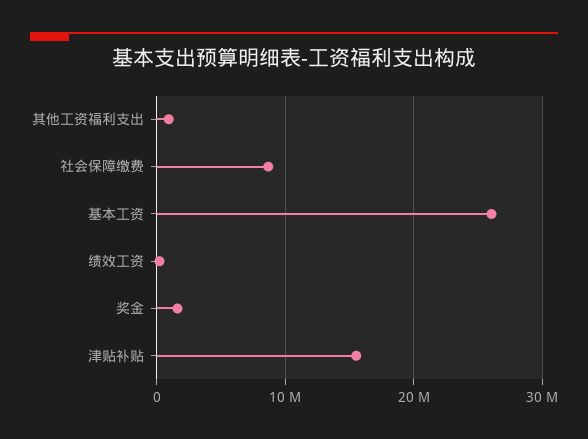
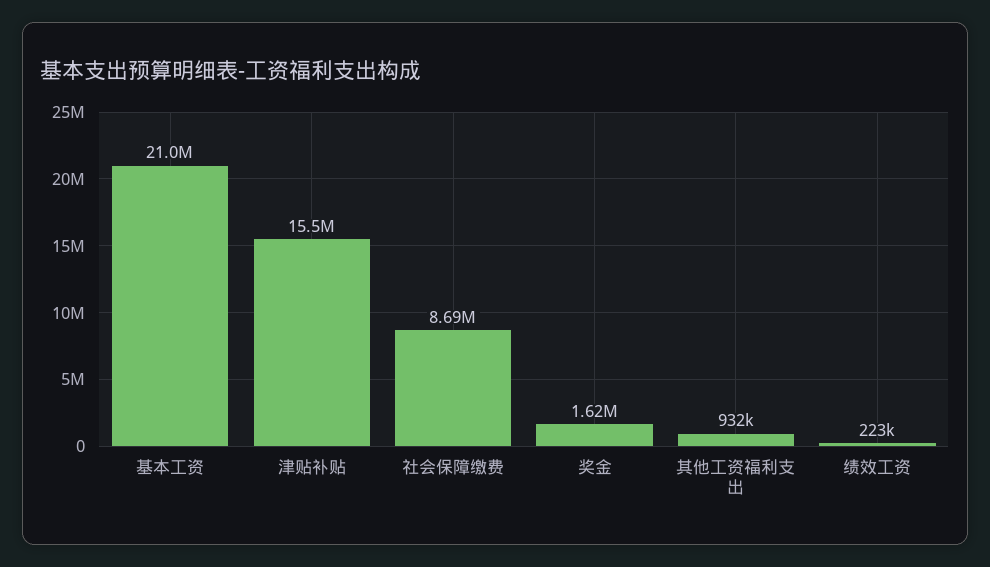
基本工资: 26000000 -> 21000000

